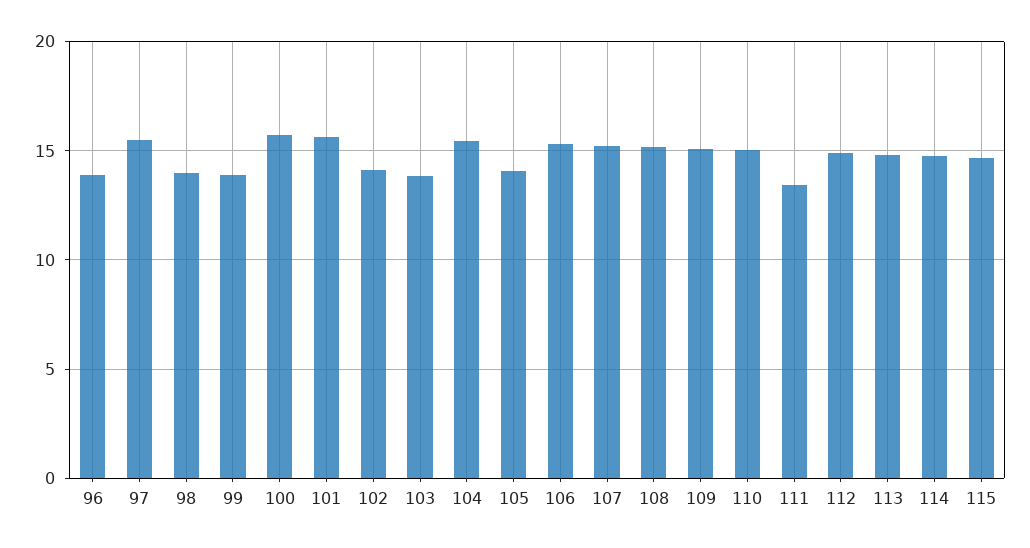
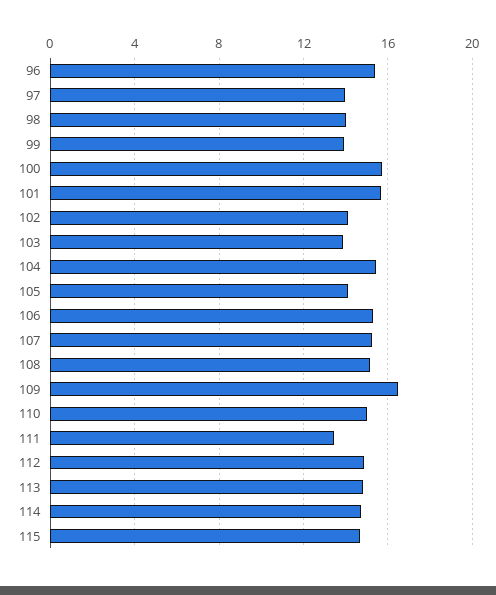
96: 14 -> 15.5
97: 15.5 -> 14
109: 15 -> 16.5

